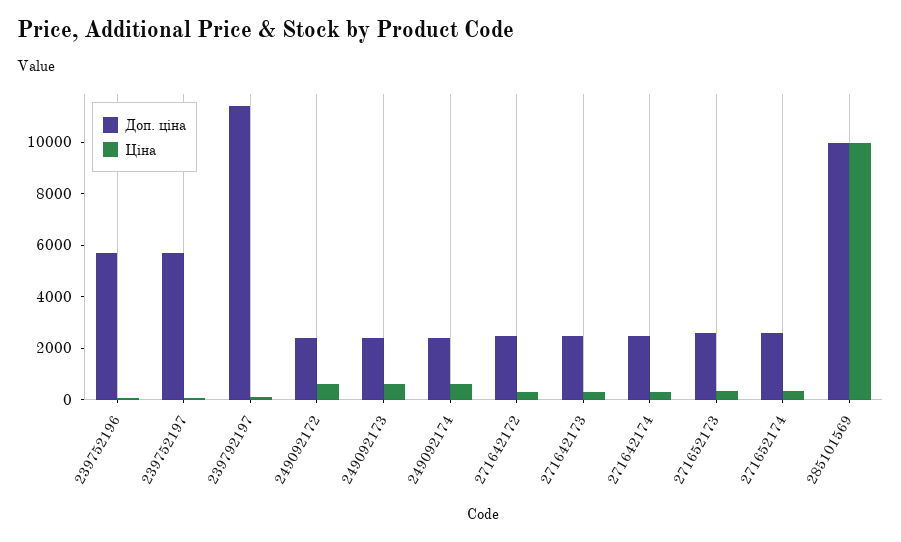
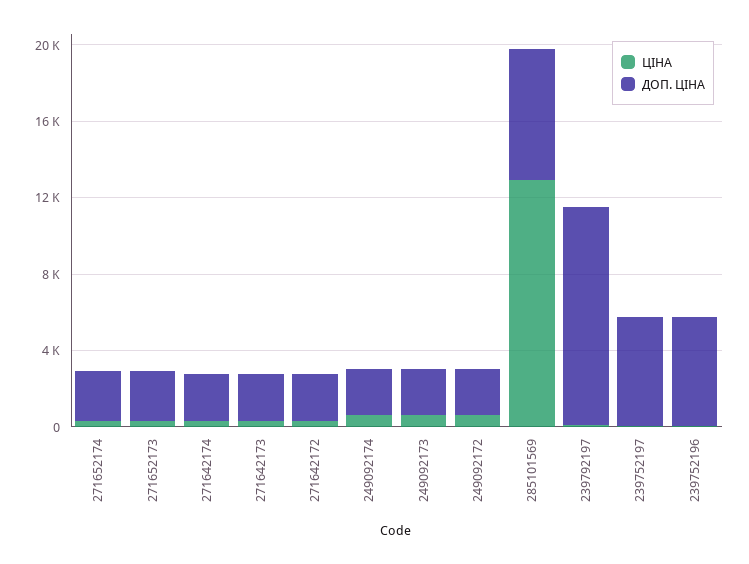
Доп. ціна, 285101569: 10000 -> 7000
Ціна, 285101569: 10000 -> 13000

